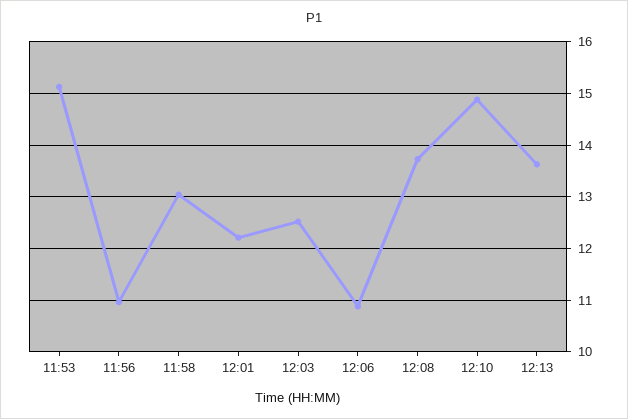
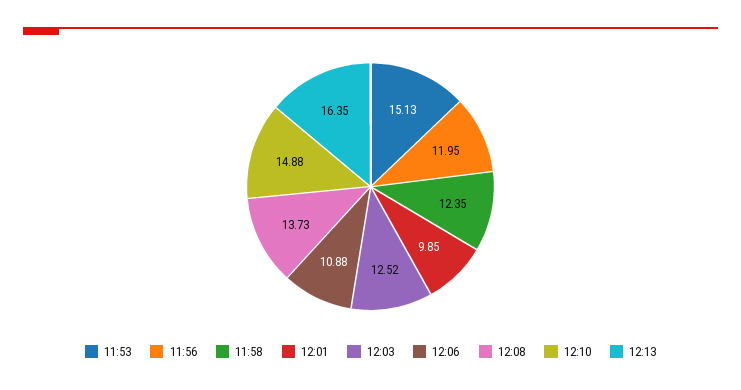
11:56: 11 -> 11.95
11:58: 13 -> 12.35
12:01: 12.2 -> 9.85
12:13: 13.6 -> 16.35

